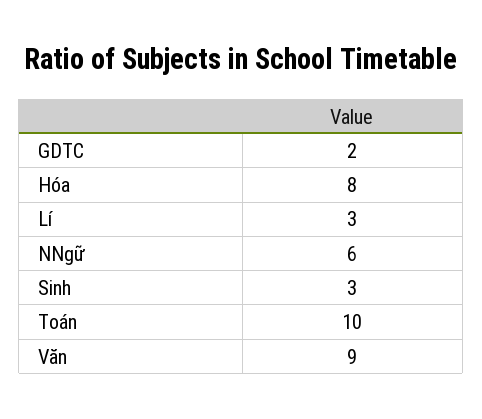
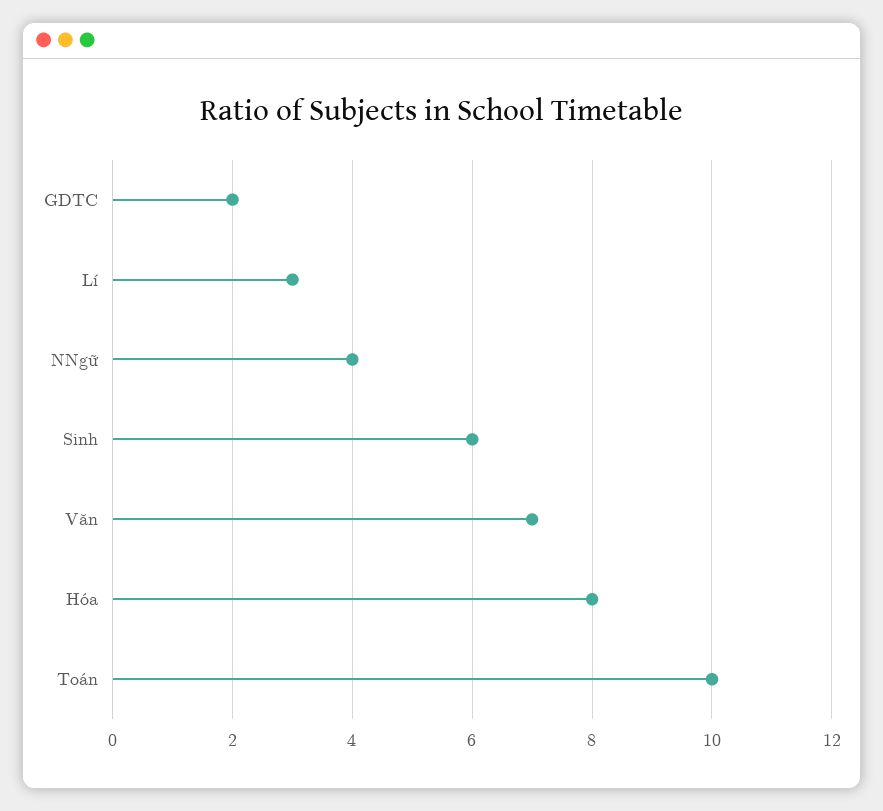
NNgữ: 6 -> 4
Sinh: 3 -> 6
Văn: 9 -> 7

